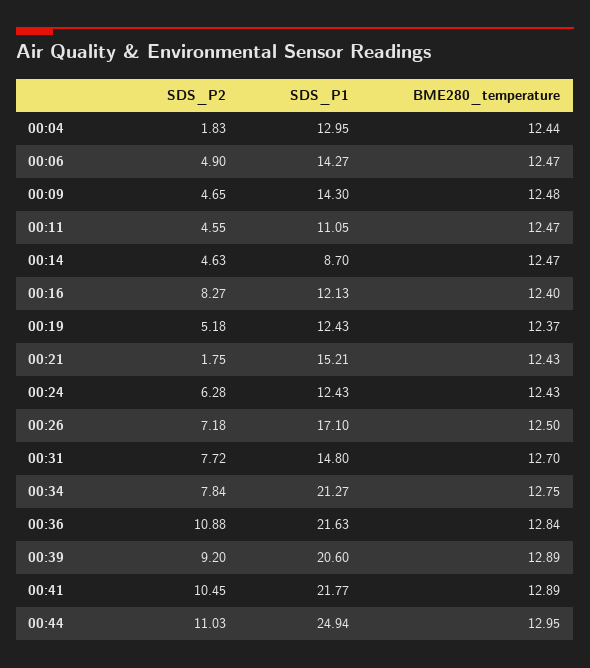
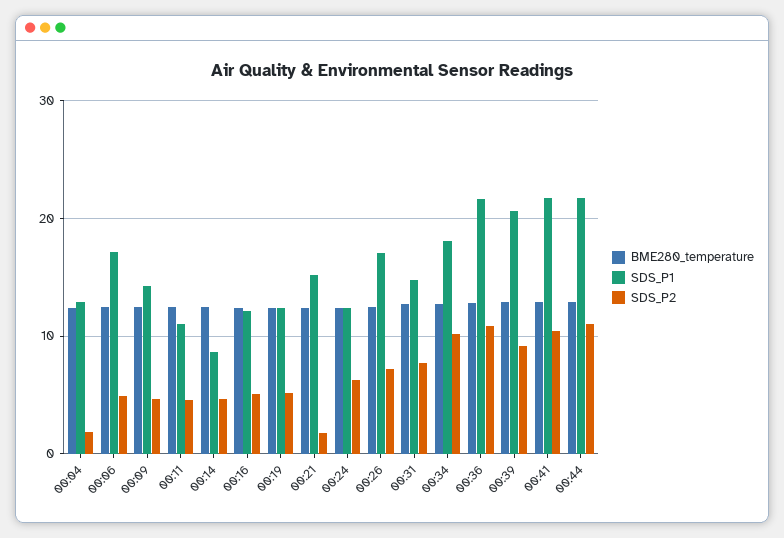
SDS_P1, 00:06: 14.27 -> 17
SDS_P2, 00:16: 8.27 -> 5
SDS_P2, 00:34: 7.84 -> 10
SDS_P1, 00:34: 21.27 -> 18
SDS_P1, 00:44: 24.94 -> 22

